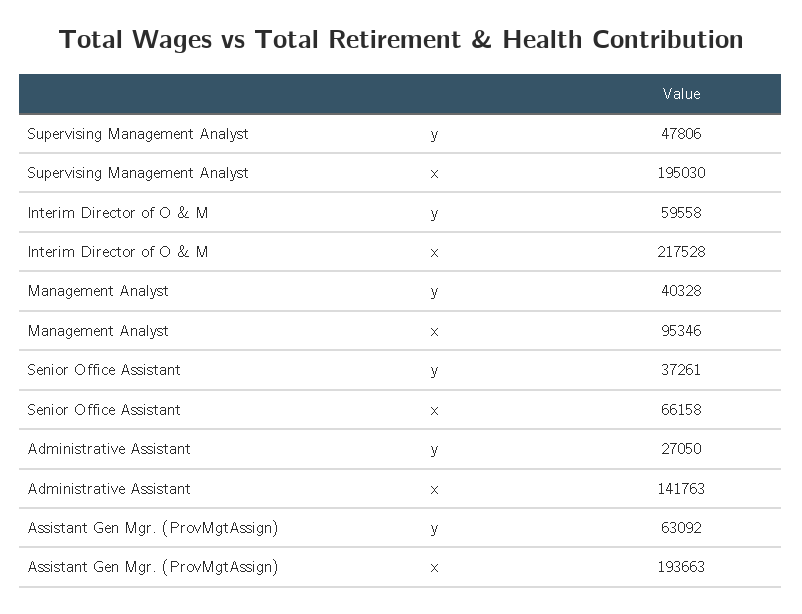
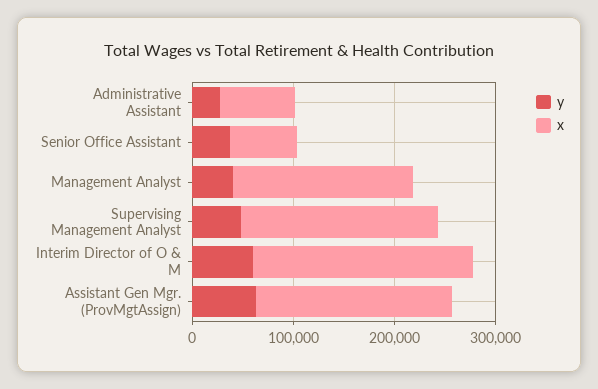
x, Management Analyst: 95346 -> 180000
x, Administrative Assistant: 141763 -> 80000

